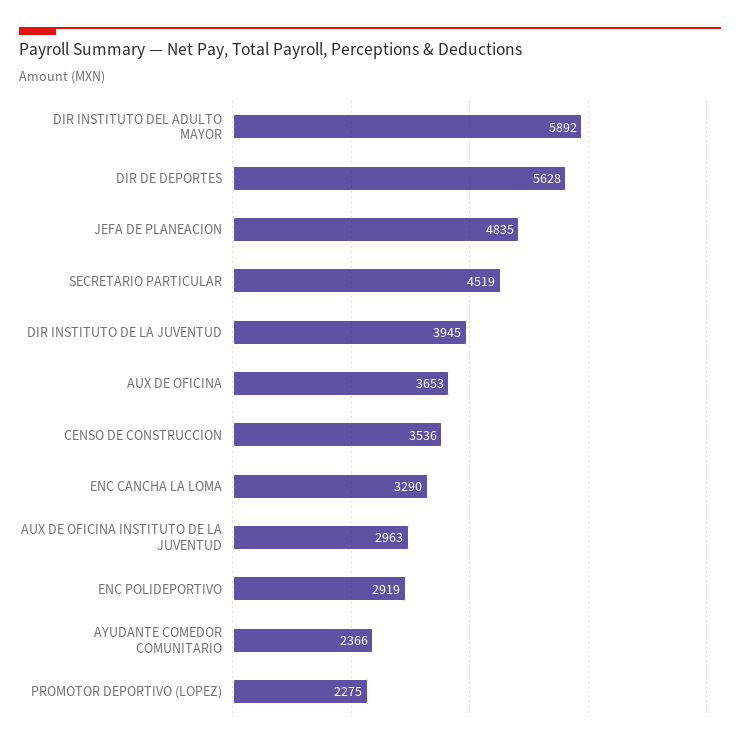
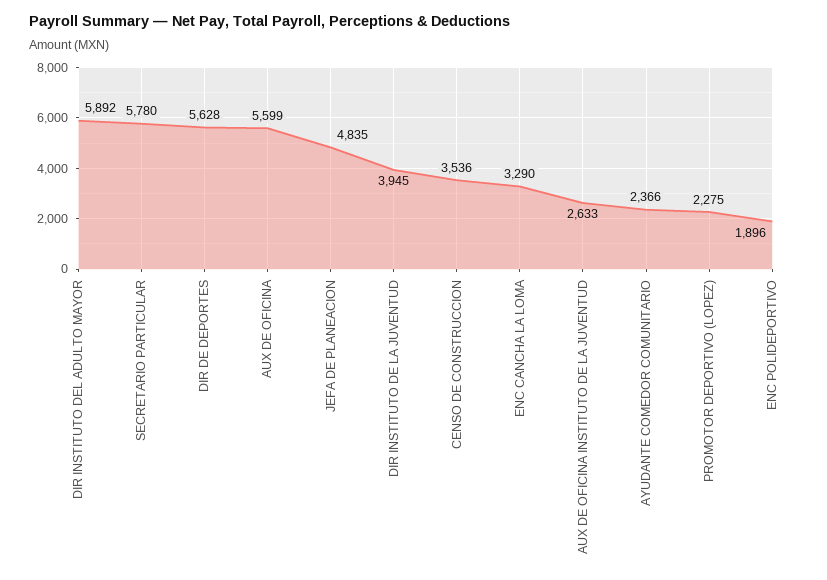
SECRETARIO PARTICULAR: 4519 -> 5780
AUX DE OFICINA: 3653 -> 5599
AUX DE OFICINA INSTITUTO DE LA JUVENTUD: 2963 -> 2633
ENC POLIDEPORTIVO: 2919 -> 1896

